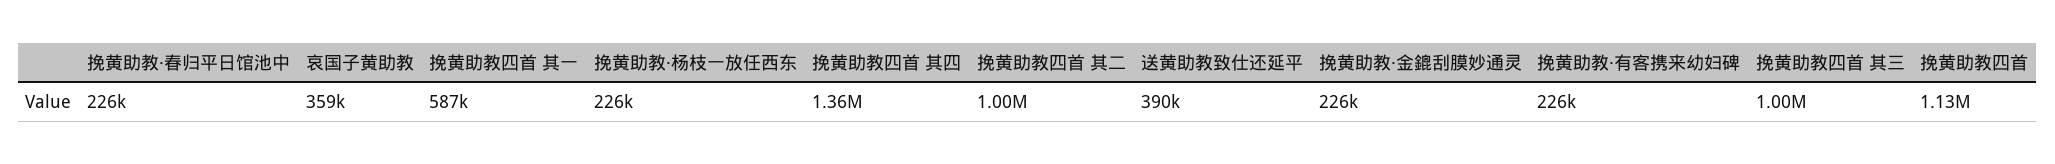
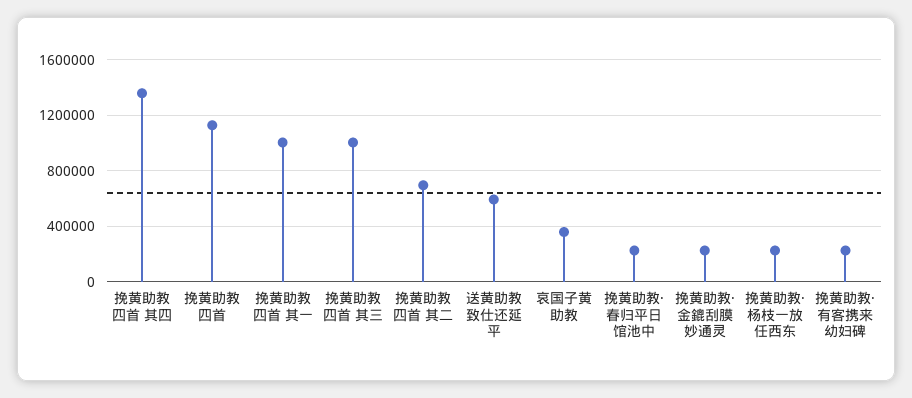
挽黄助教四首 其一: 587000 -> 1000000
挽黄助教四首 其二: 1000000 -> 700000
送黄助教致仕还延平: 390000 -> 600000

